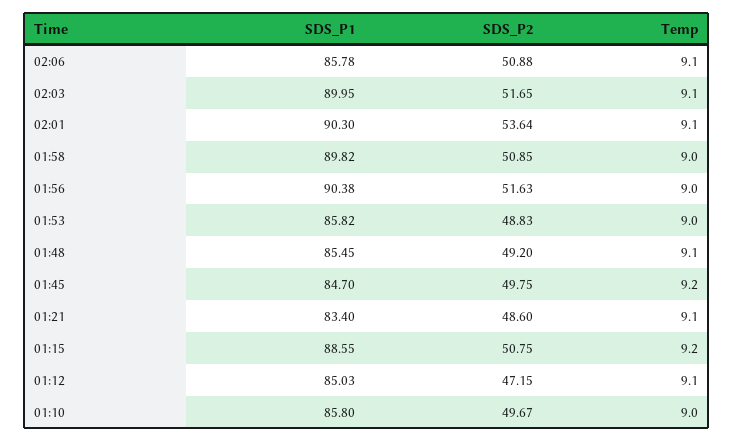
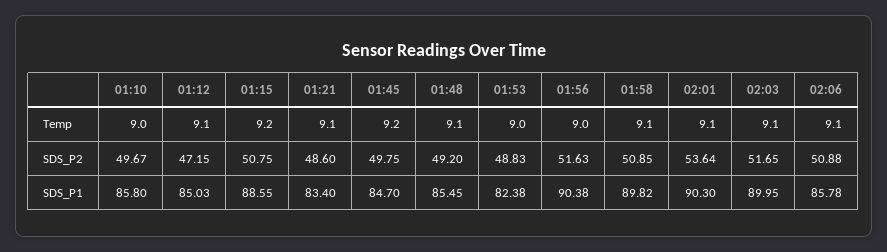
Temp, 01:58: 9 -> 9.1
SDS_P1, 01:53: 85.82 -> 82.38

